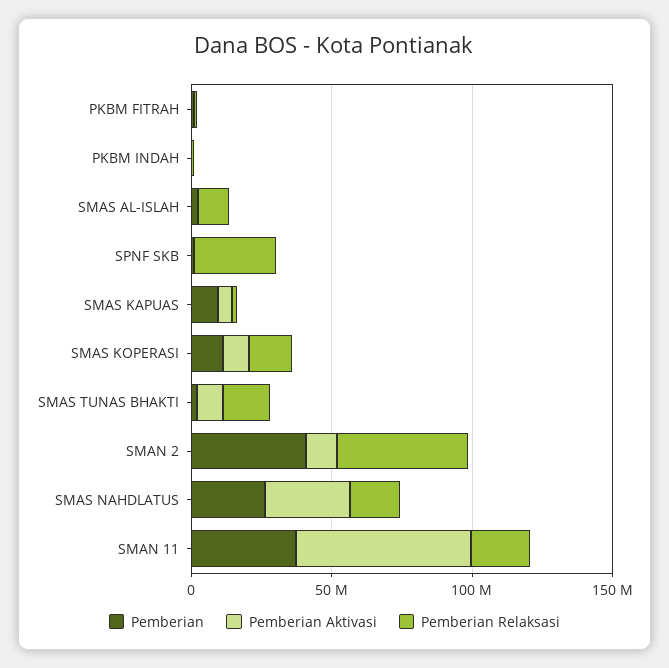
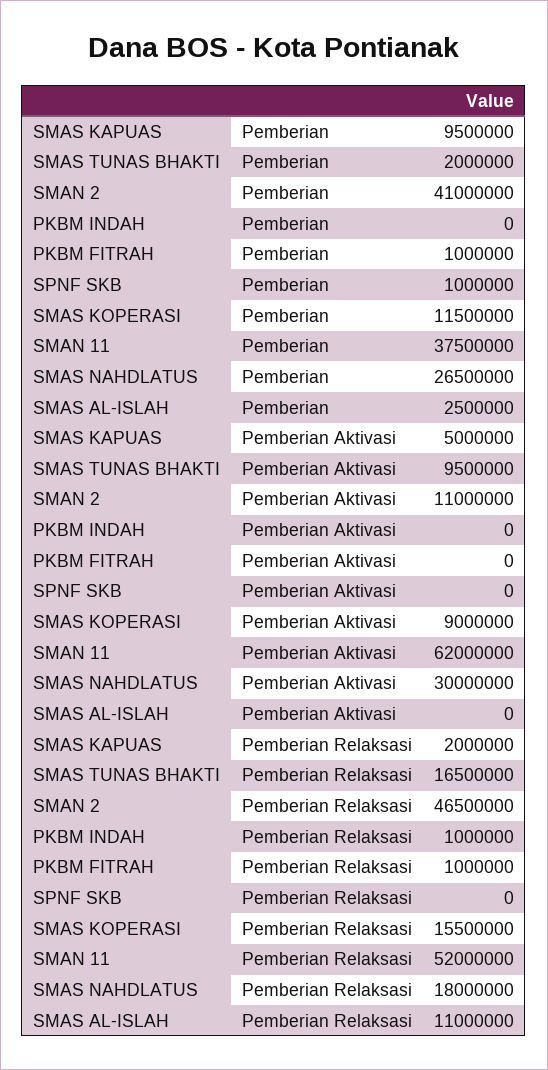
Pemberian Relaksasi, SPNF SKB: 30000000 -> 0
Pemberian Relaksasi, SMAN 11: 20000000 -> 52000000

